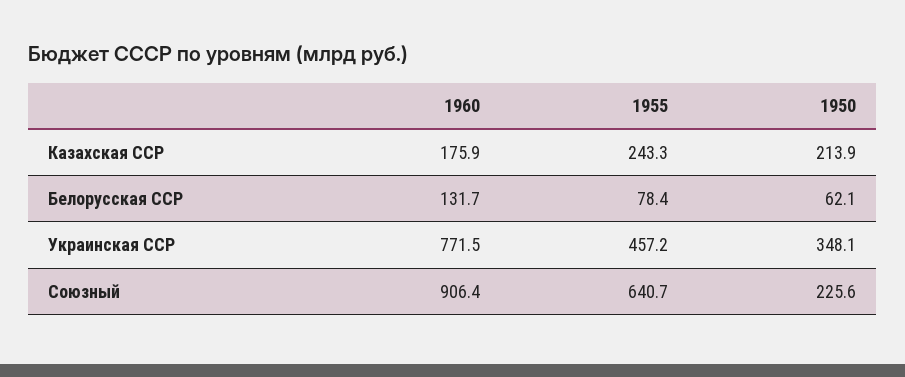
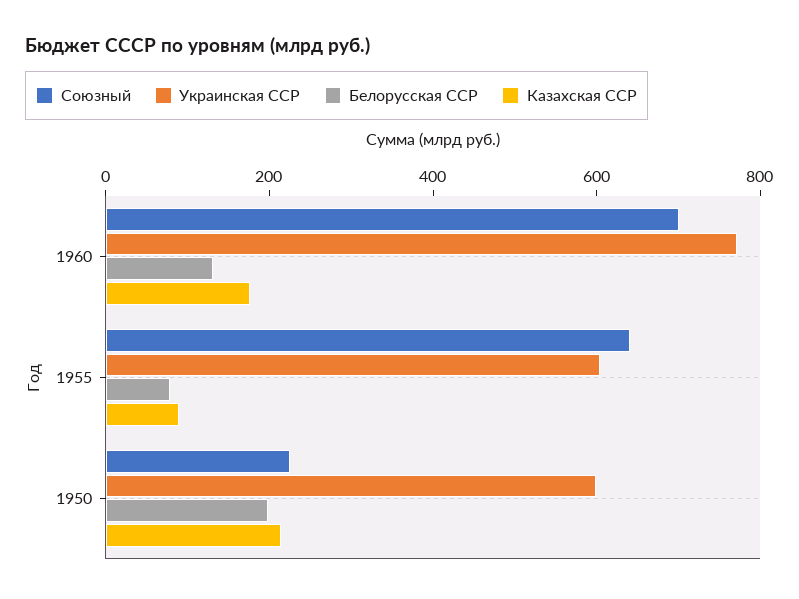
Казахская ССР, 1955: 243.3 -> 100
Белорусская ССР, 1950: 62.1 -> 200
Украинская ССР, 1955: 457.2 -> 600
Украинская ССР, 1950: 348.1 -> 600
Союзный, 1960: 906.4 -> 700

